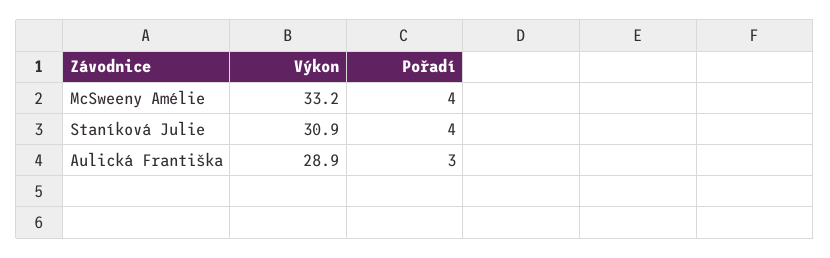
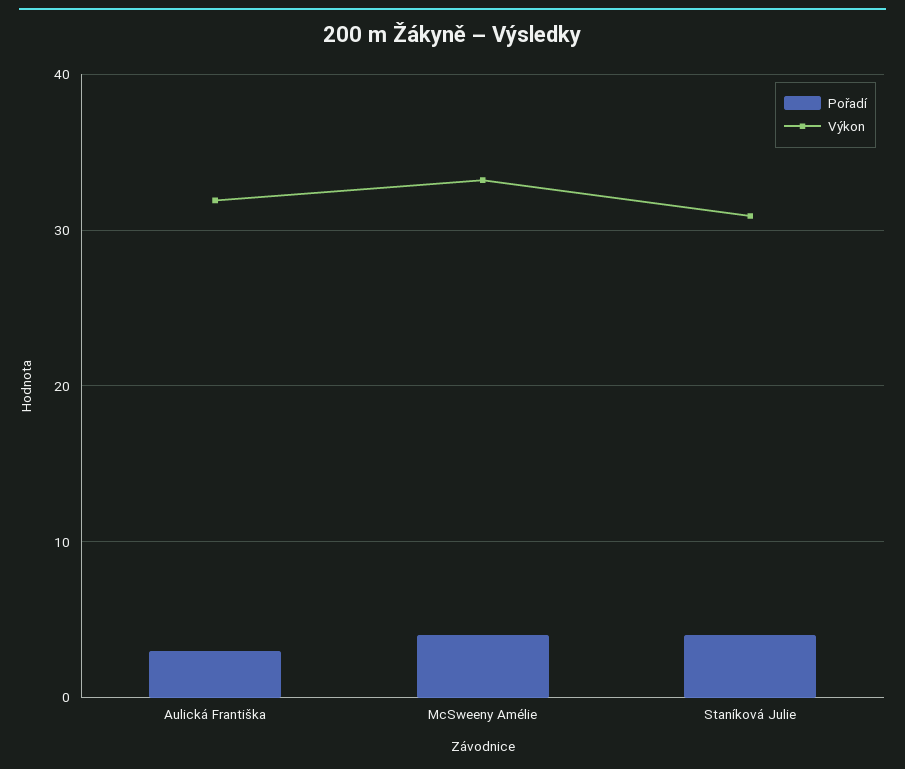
Výkon, Aulická Františka: 28.9 -> 32

